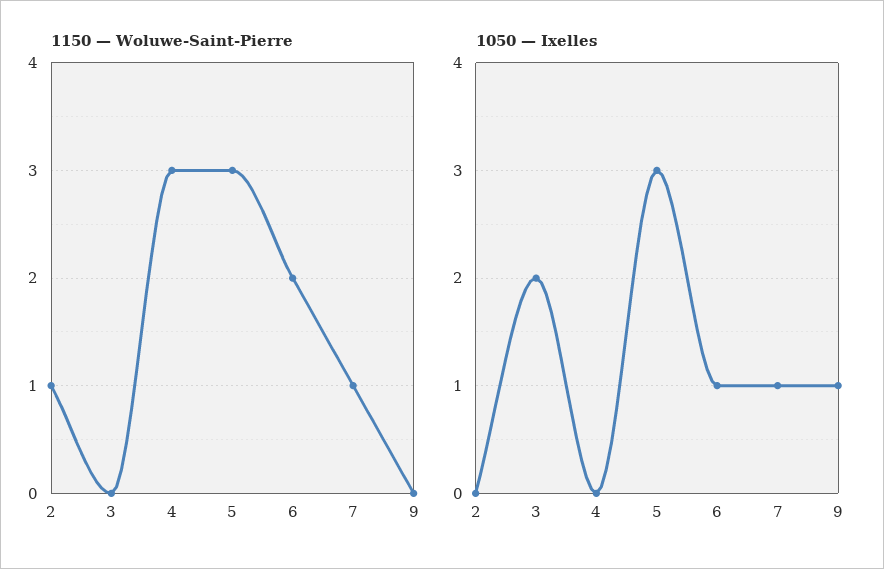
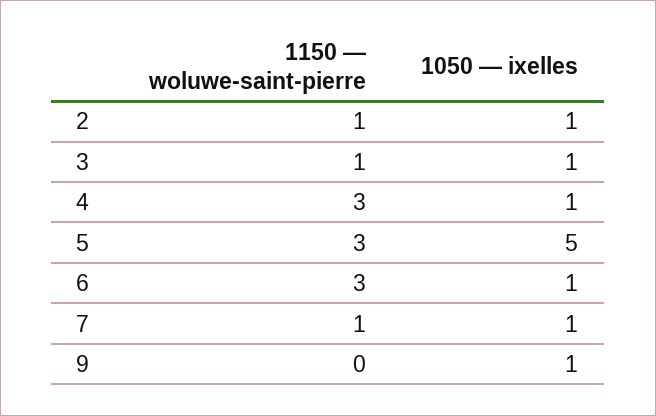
1150 — Woluwe-Saint-Pierre, 3: 0 -> 1
1150 — Woluwe-Saint-Pierre, 6: 2 -> 3
1050 — Ixelles, 2: 0 -> 1
1050 — Ixelles, 3: 2 -> 1
1050 — Ixelles, 4: 0 -> 1
1050 — Ixelles, 5: 3 -> 5

